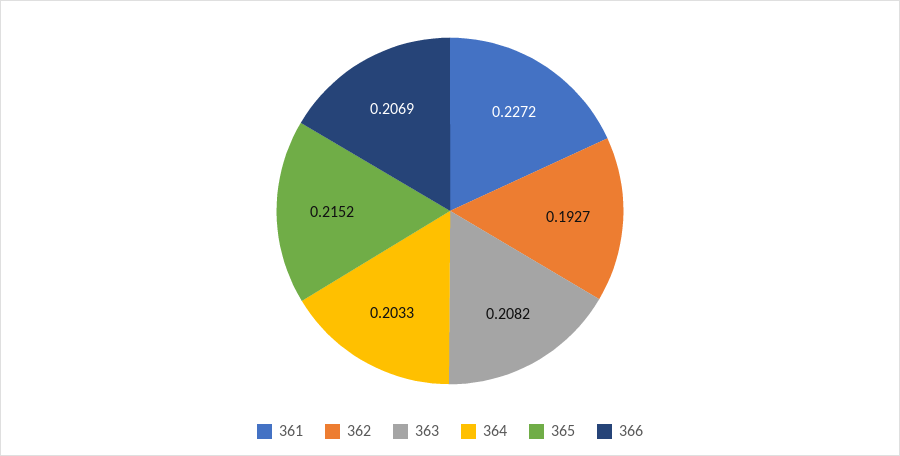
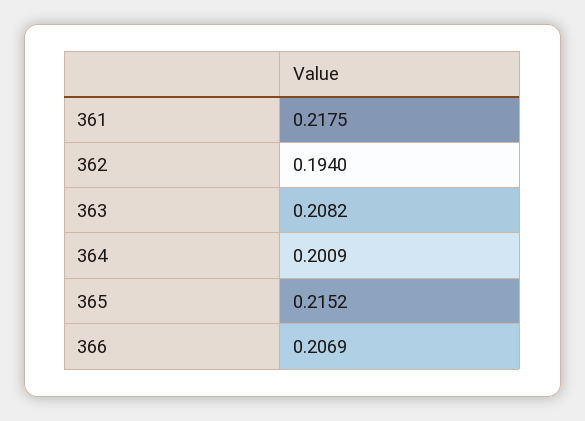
361: 0.2272 -> 0.2175
362: 0.1927 -> 0.194
364: 0.2033 -> 0.2009

